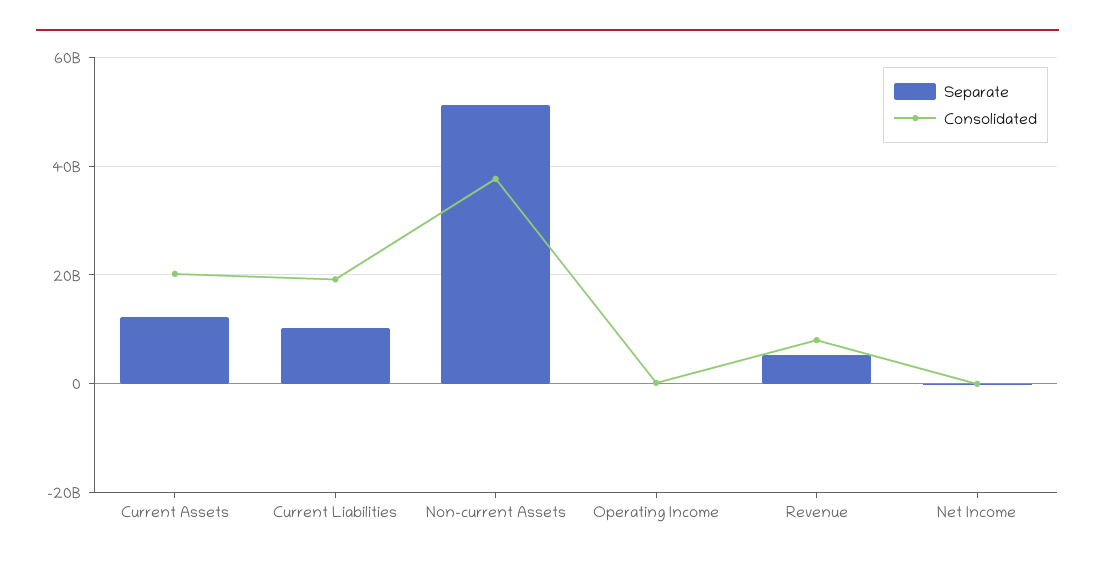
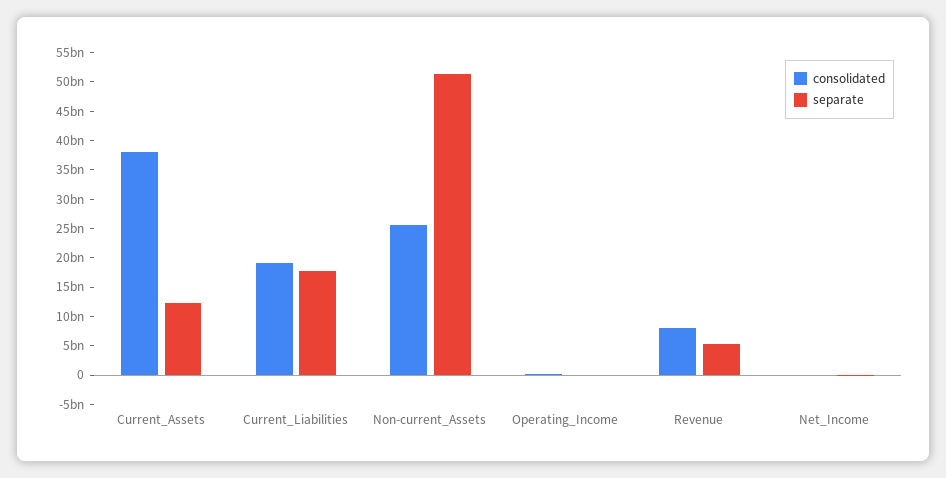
Consolidated, Current Assets: 20000000000 -> 37500000000
Separate, Current Liabilities: 10000000000 -> 17500000000
Consolidated, Non-current Assets: 38000000000 -> 25000000000

